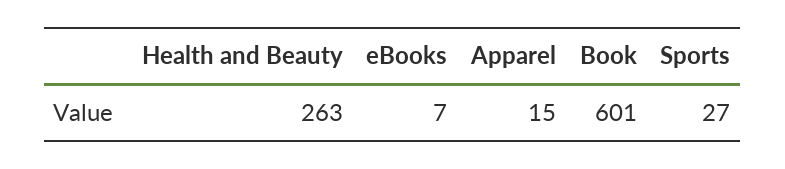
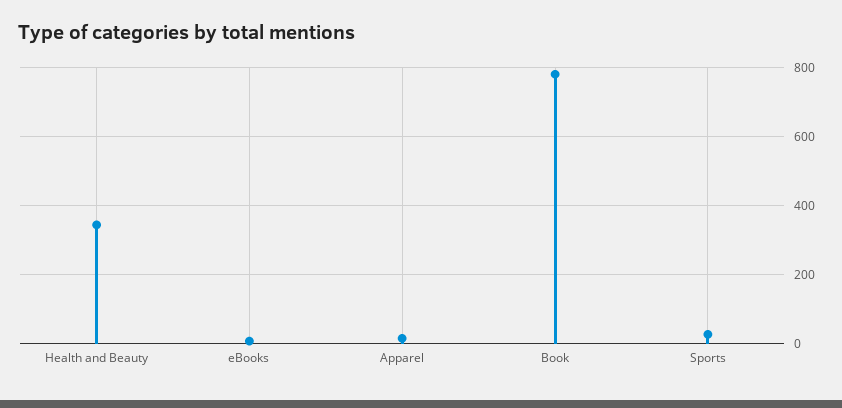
Health and Beauty: 263 -> 340
Book: 601 -> 780

